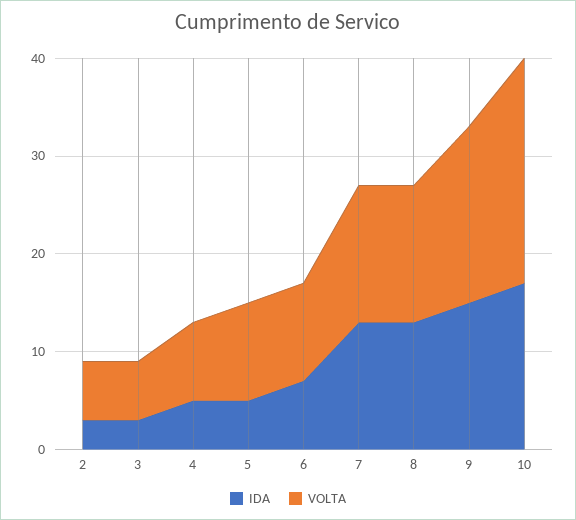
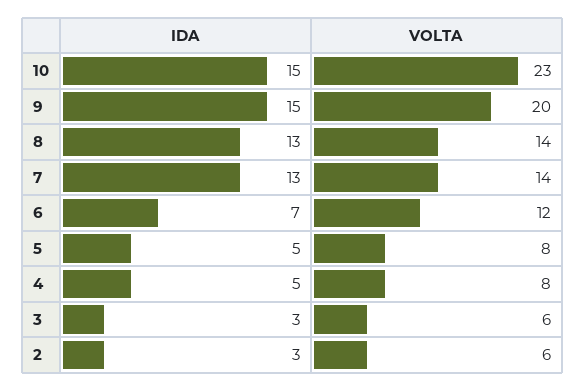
VOLTA, 5: 10 -> 8
VOLTA, 6: 10 -> 12
VOLTA, 9: 18 -> 20
IDA, 10: 17 -> 15

